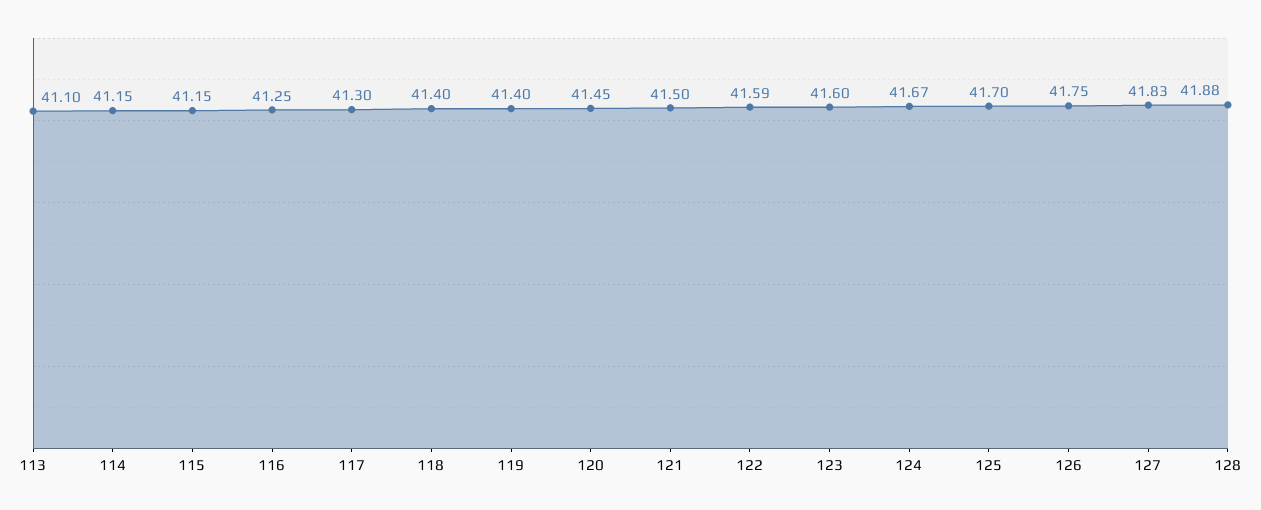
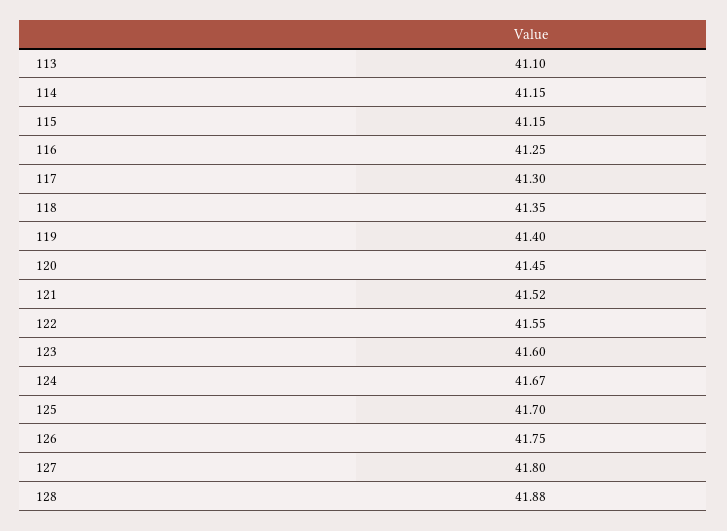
118: 41.4 -> 41.35
121: 41.5 -> 41.52
122: 41.59 -> 41.55
127: 41.83 -> 41.8

